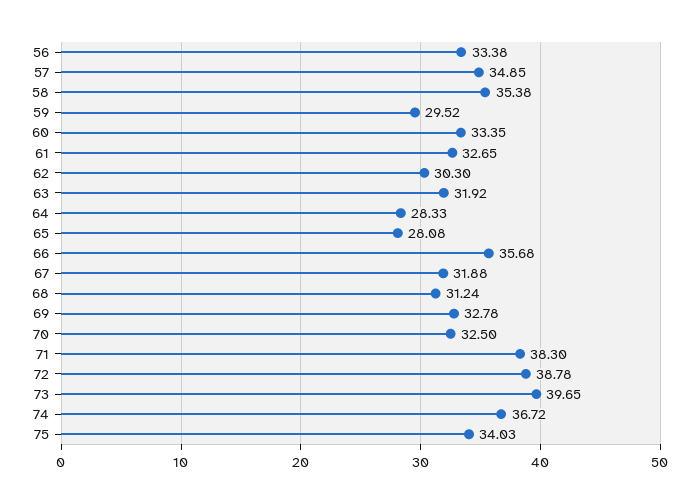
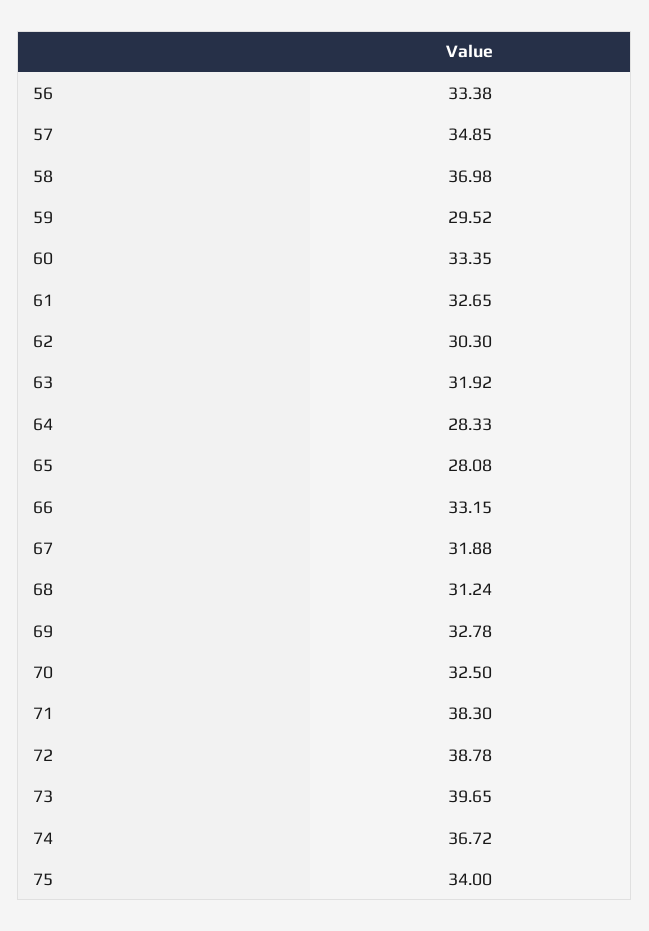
58: 35.38 -> 36.98
66: 35.68 -> 33.15
75: 34.03 -> 34

